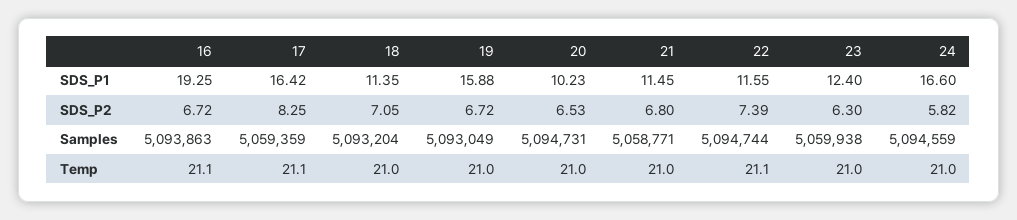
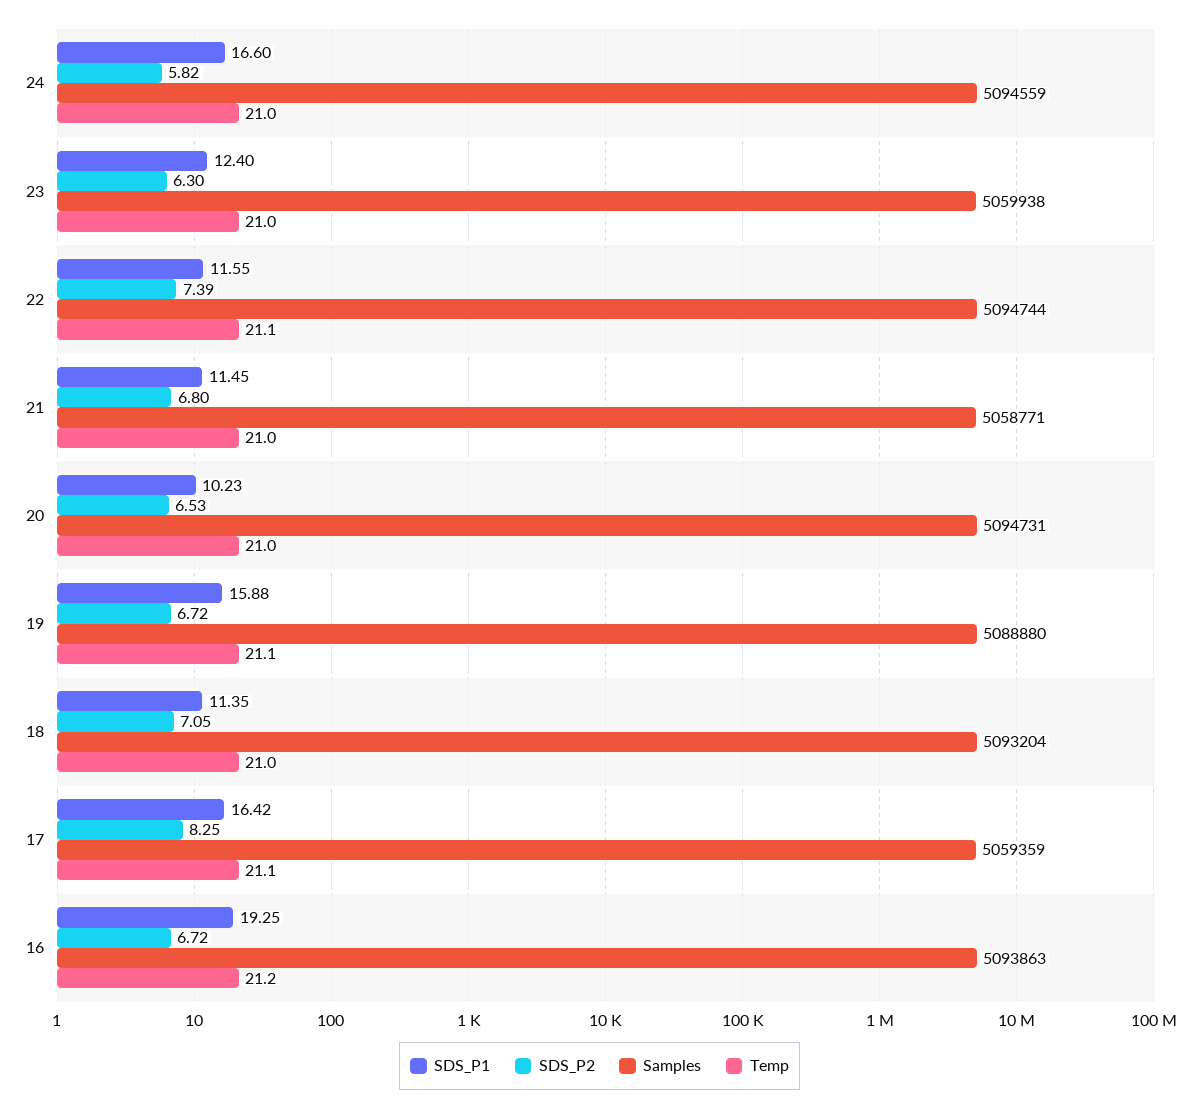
Samples, 19: 5093049 -> 5088880
Temp, 16: 21.1 -> 21.2
Temp, 19: 21 -> 21.1

